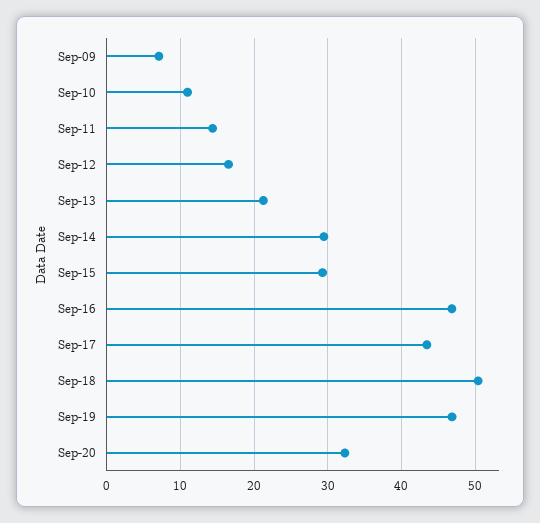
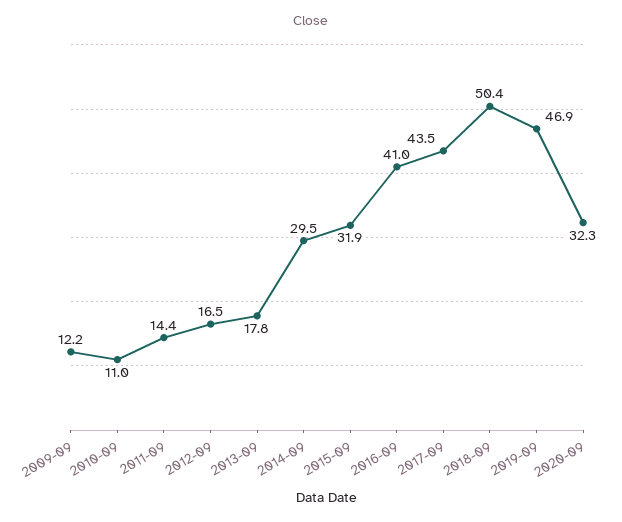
Sep-09: 7 -> 12.2
Sep-13: 21 -> 17.8
Sep-15: 29 -> 31.9
Sep-16: 47 -> 41

